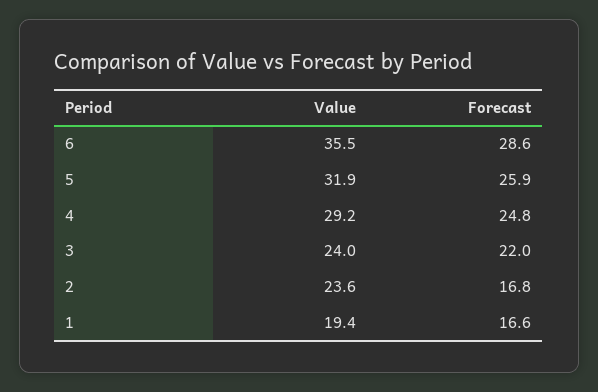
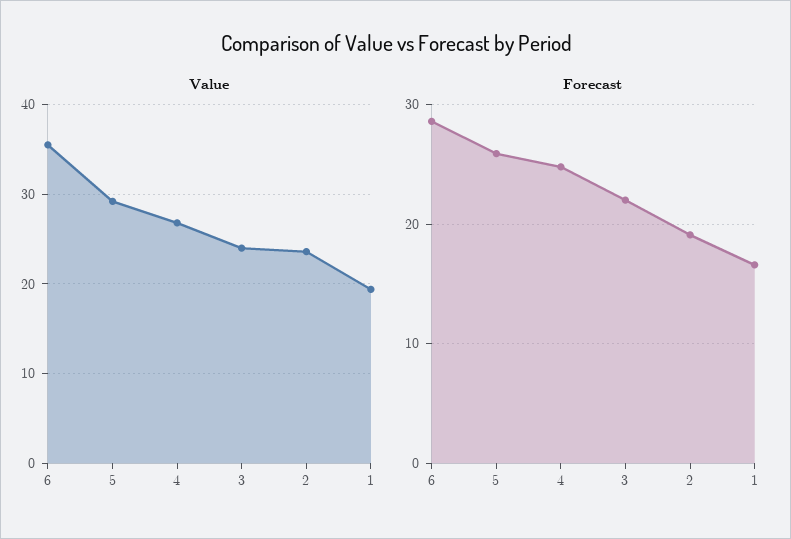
Value, 5: 31.9 -> 29
Value, 4: 29.2 -> 27
Forecast, 2: 16.8 -> 19

